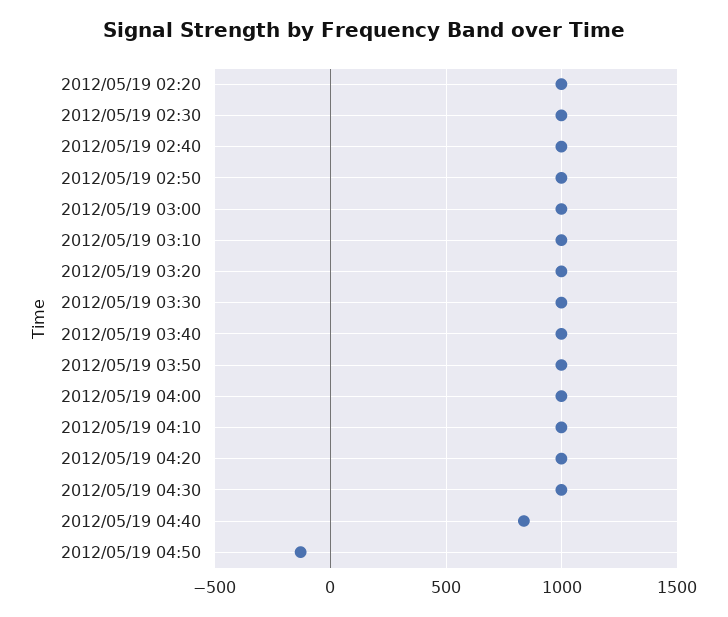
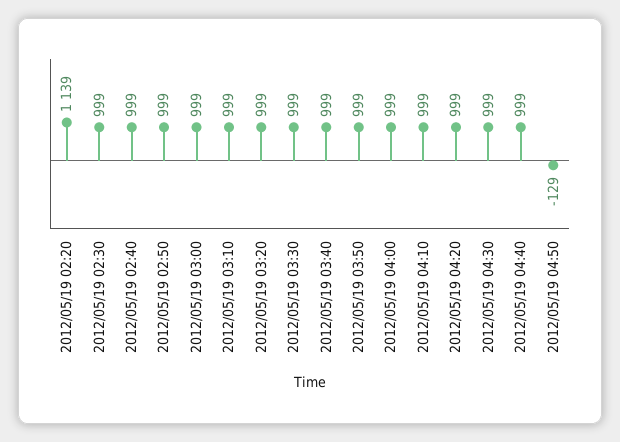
2012/05/19 02:20: 1000 -> 1139
2012/05/19 04:40: 850 -> 999

